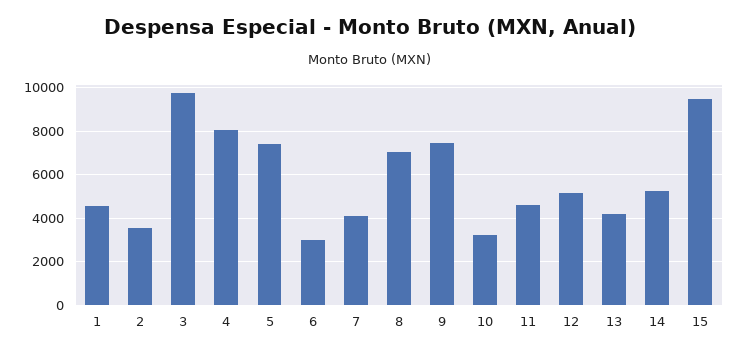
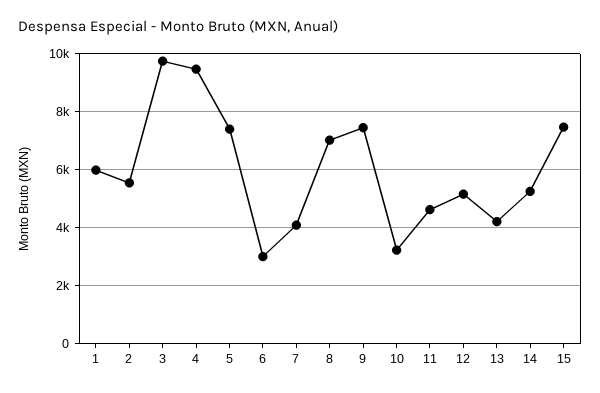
1: 4500 -> 6000
2: 3500 -> 5500
4: 8000 -> 9500
15: 9500 -> 7500

